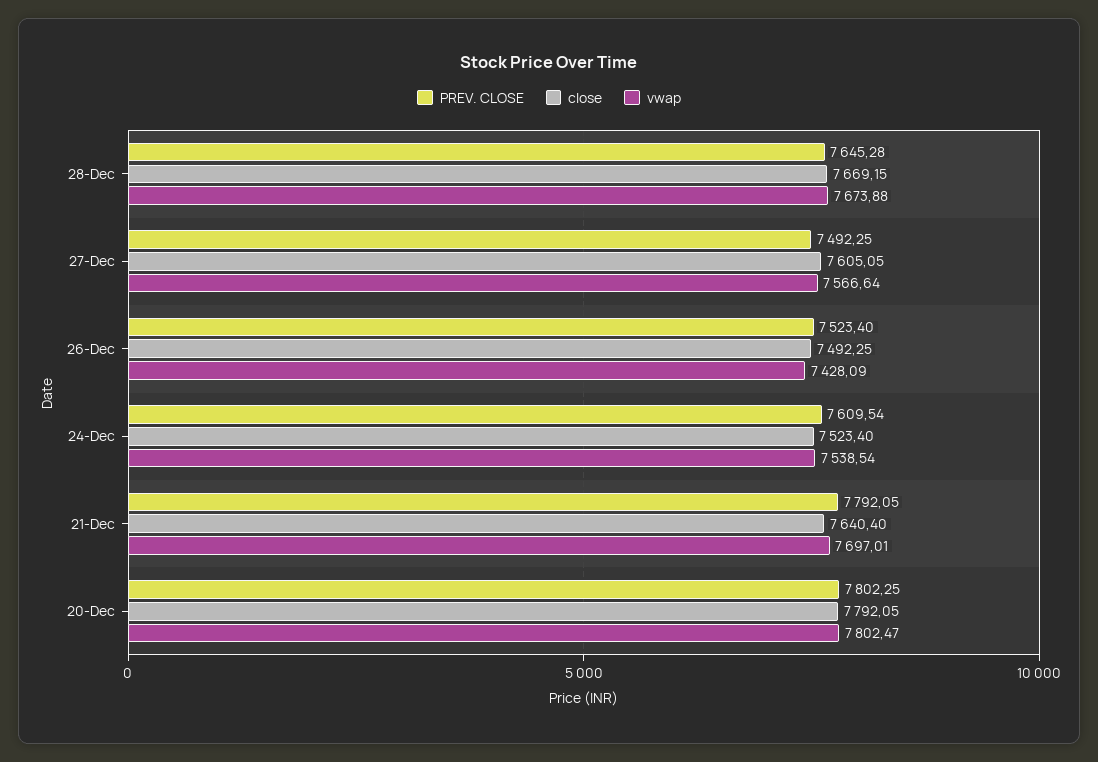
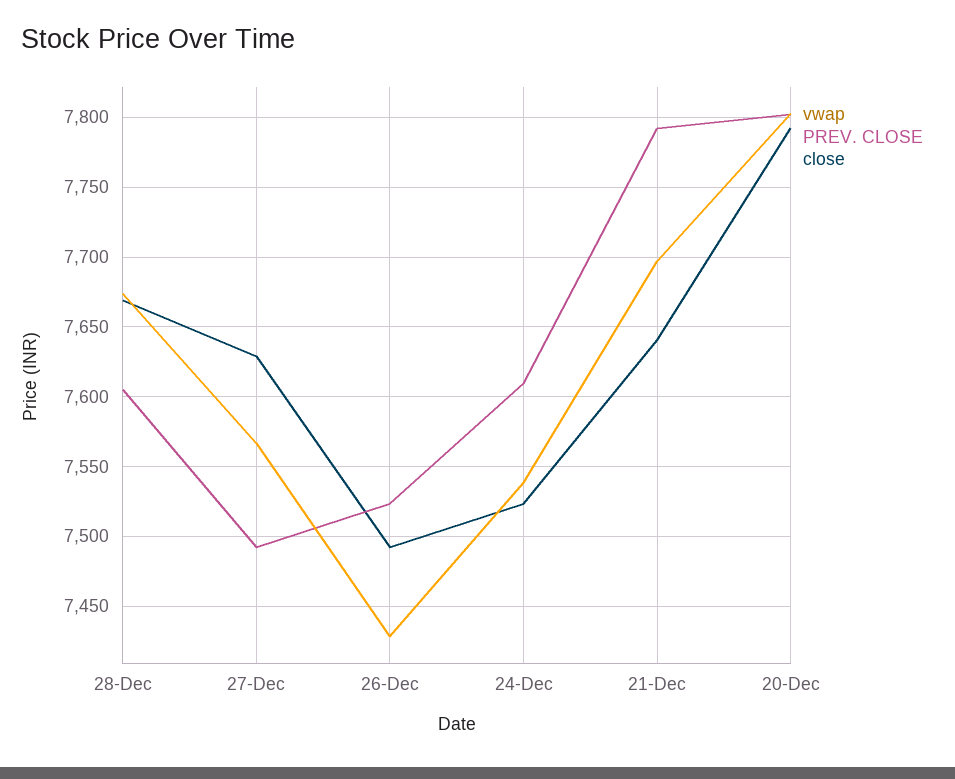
PREV. CLOSE, 28-Dec: 7645.28 -> 7605
close, 27-Dec: 7605.05 -> 7630

